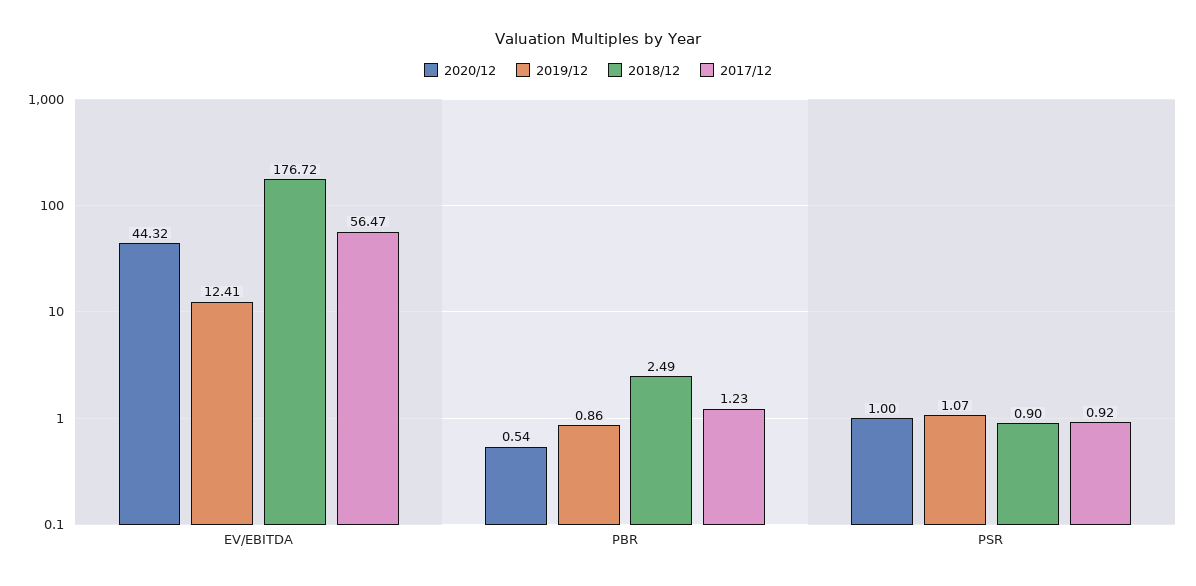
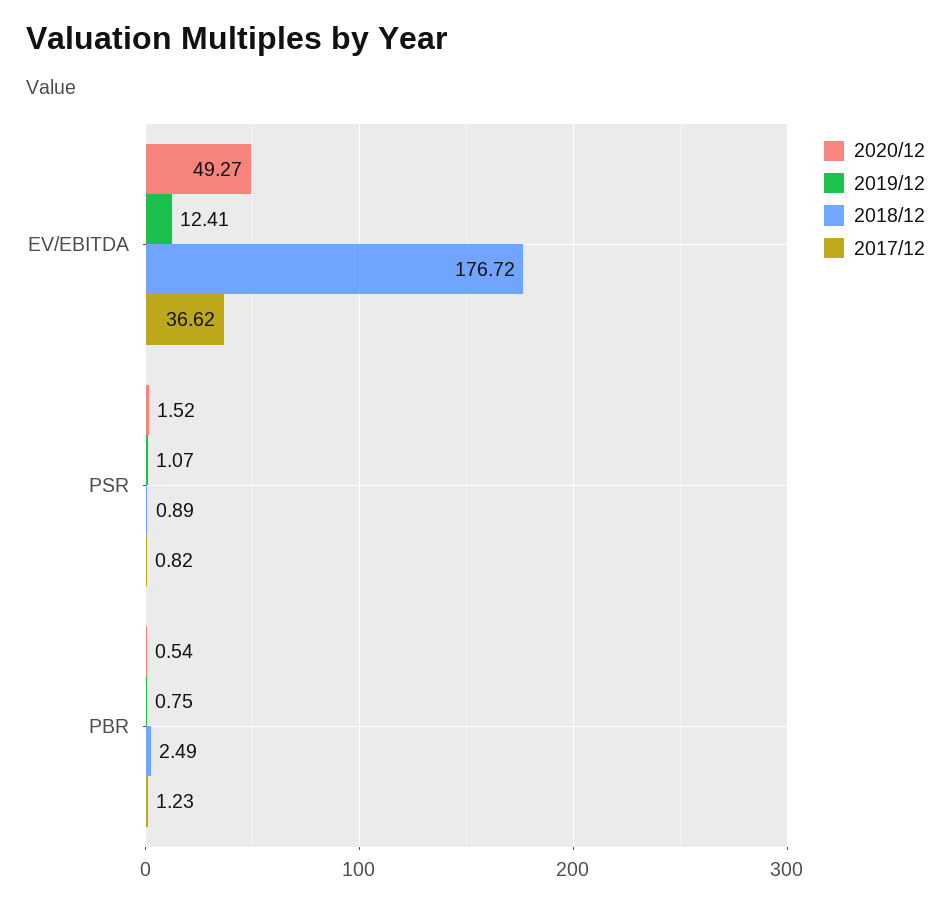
2020/12, EV/EBITDA: 44.32 -> 49.27
2017/12, EV/EBITDA: 56.47 -> 36.62
2019/12, PBR: 0.86 -> 0.75
2020/12, PSR: 1 -> 1.52
2018/12, PSR: 0.9 -> 0.89
2017/12, PSR: 0.92 -> 0.82

